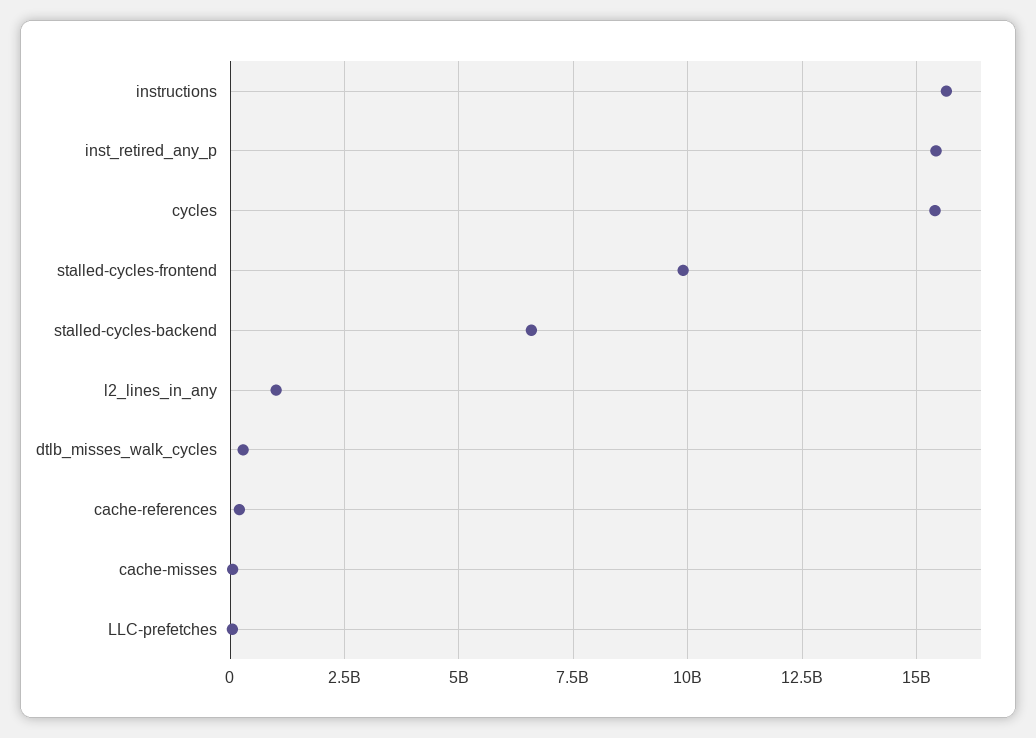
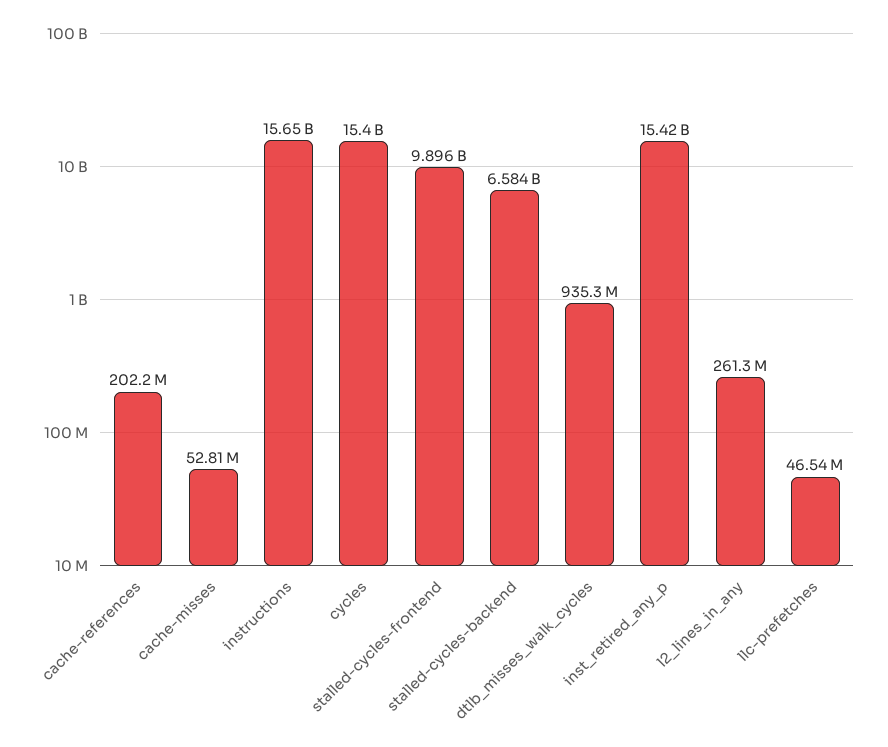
l2_lines_in_any: 1000000000 -> 261300000
dtlb_misses_walk_cycles: 250000000 -> 935300000

